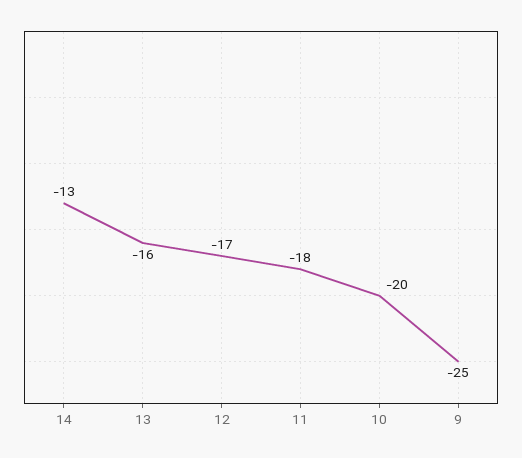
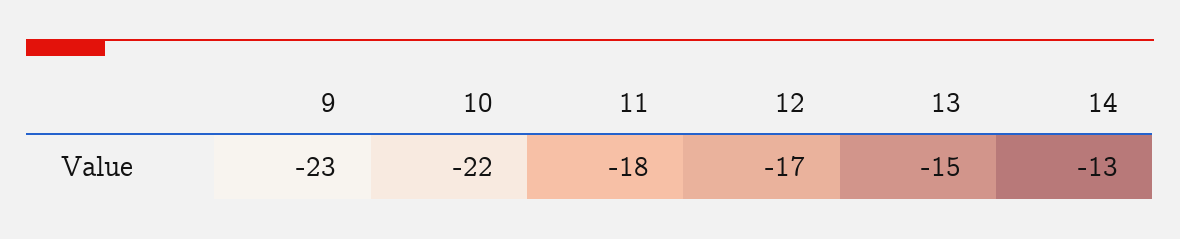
13: -16 -> -15
10: -20 -> -22
9: -25 -> -23

